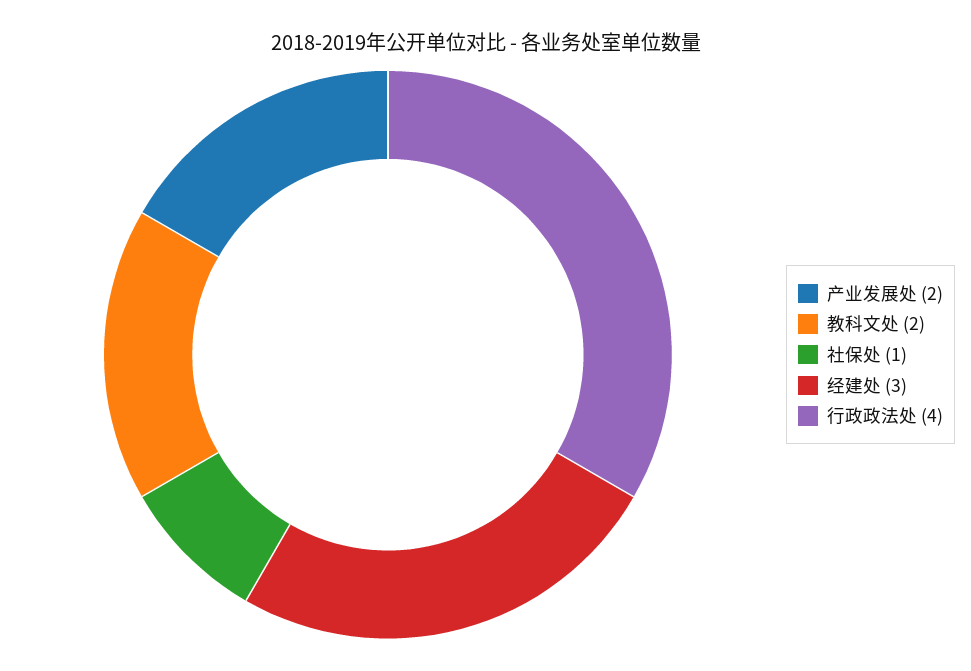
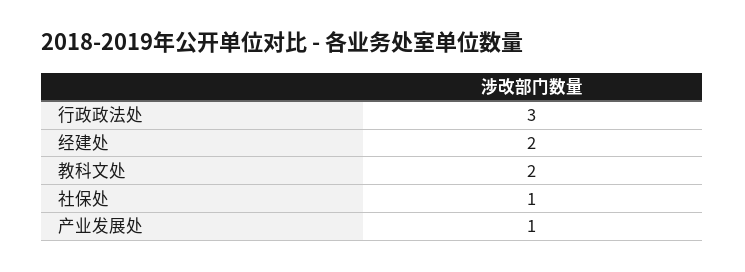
产业发展处: 2 -> 1
经建处: 3 -> 2
行政政法处: 4 -> 3

